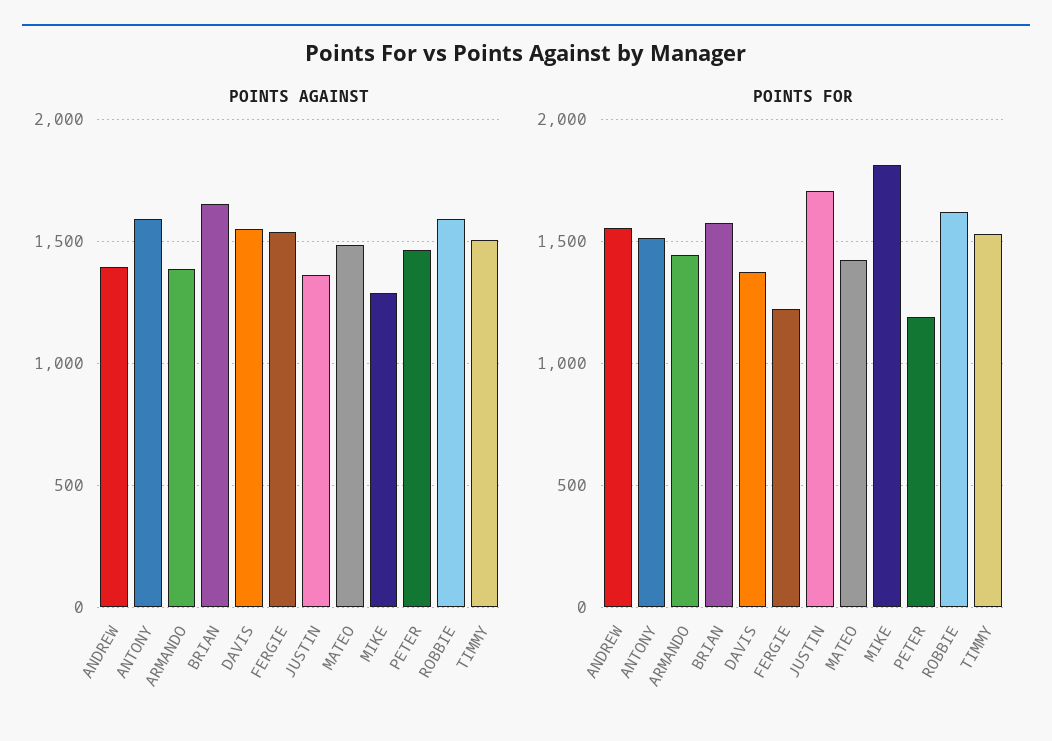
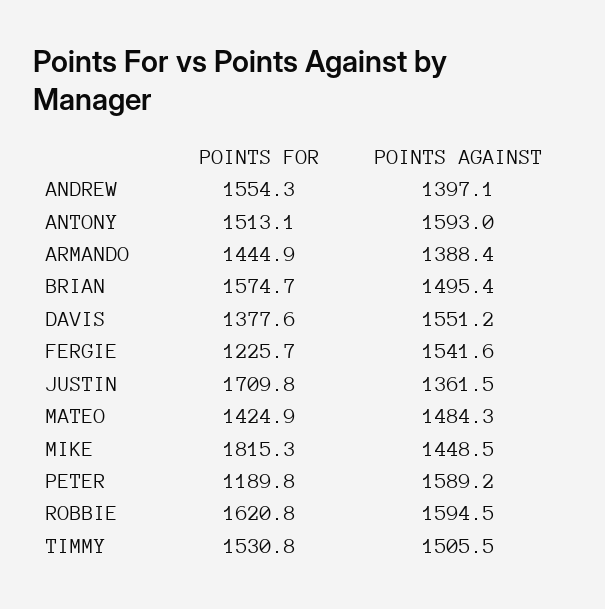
POINTS AGAINST, BRIAN: 1650 -> 1495.4
POINTS AGAINST, MIKE: 1300 -> 1448.5
POINTS AGAINST, PETER: 1450 -> 1589.2

